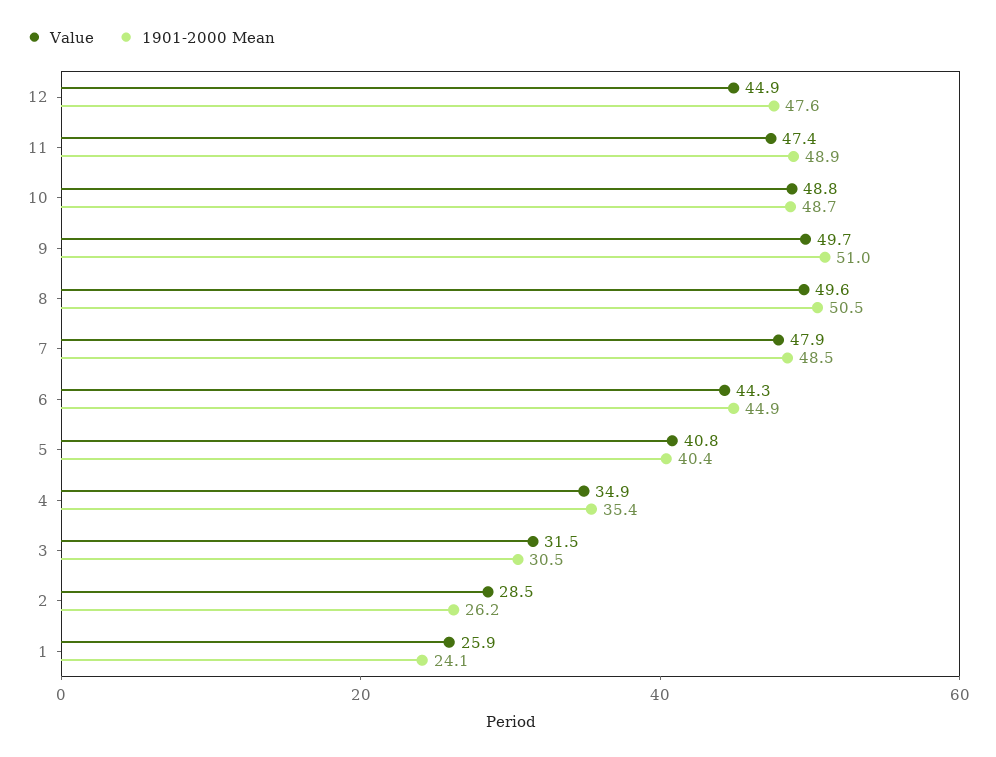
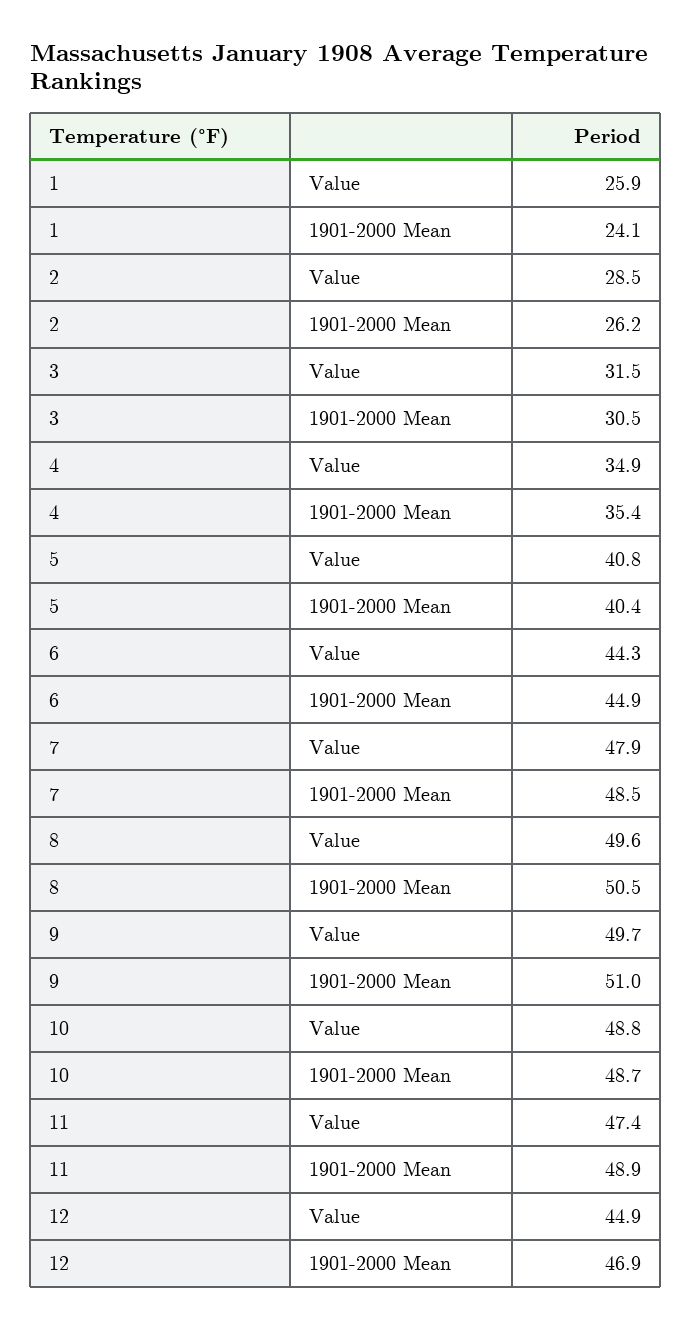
1901-2000 Mean, 12: 47.6 -> 46.9

